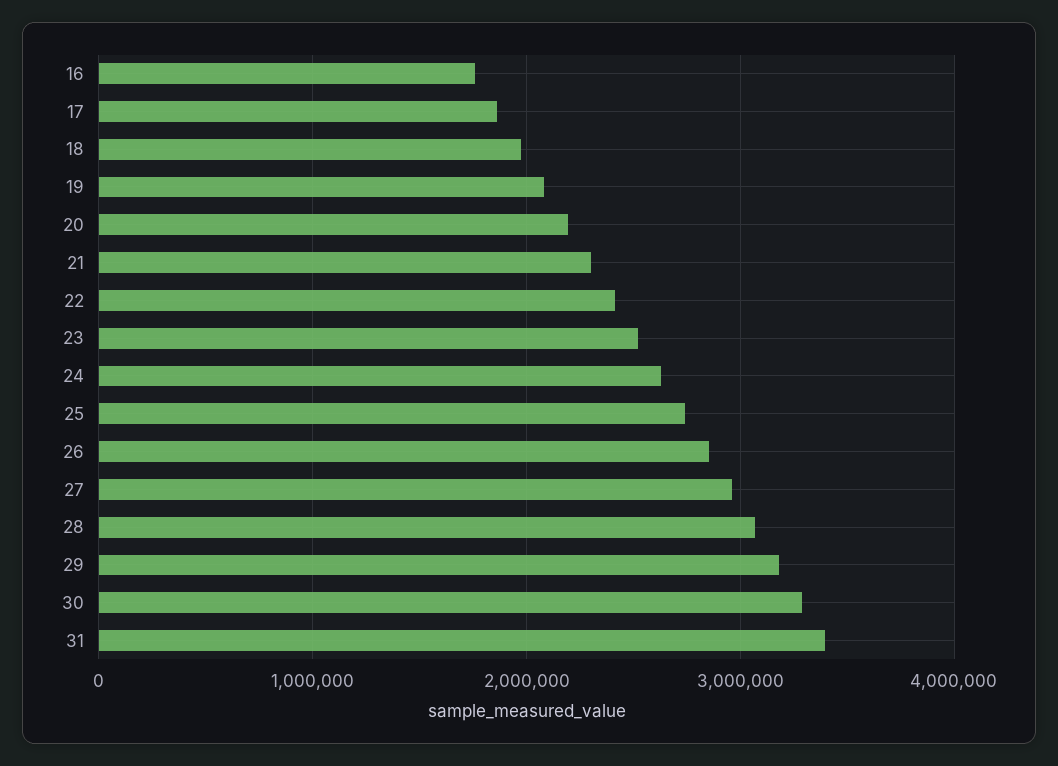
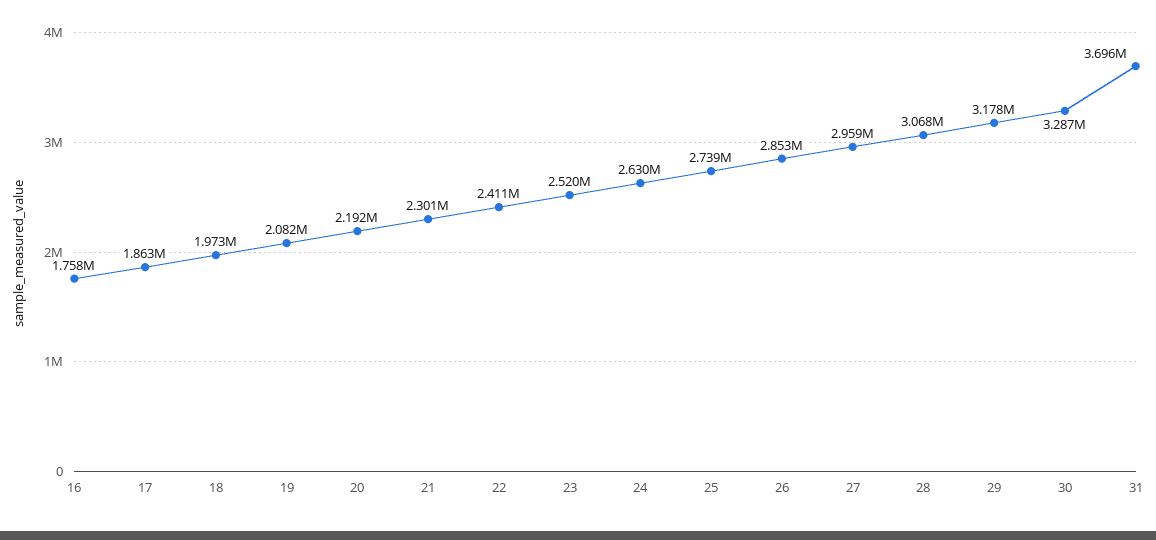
31: 3400000 -> 3696000

